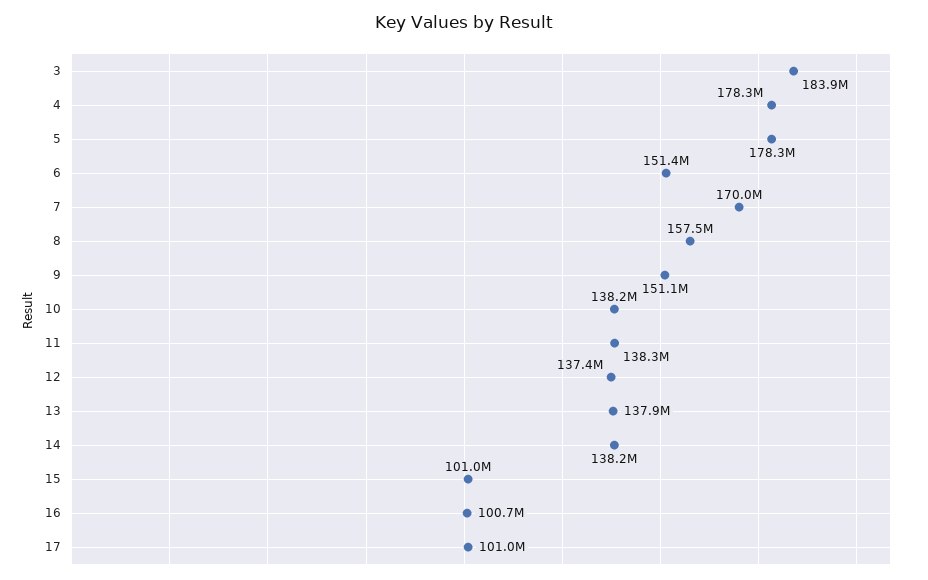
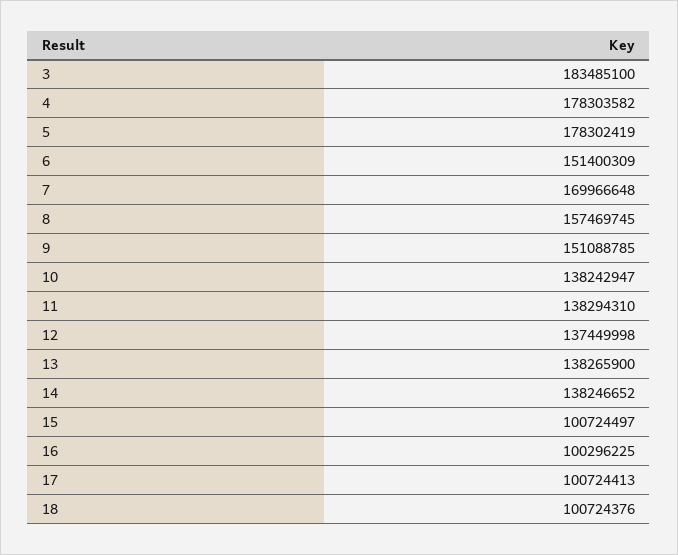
3: 183900000 -> 183485100
13: 137900000 -> 138265900
15: 101000000 -> 100724497
16: 100700000 -> 100296225
17: 101000000 -> 100724413
18: none -> 100724376

